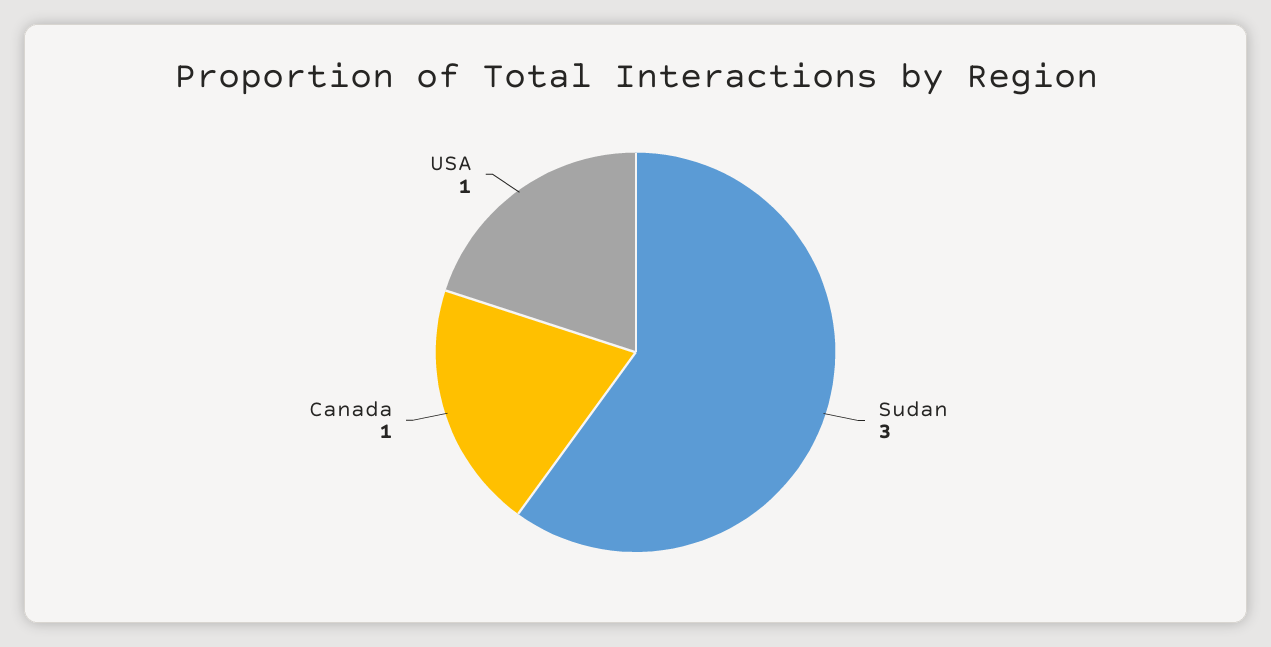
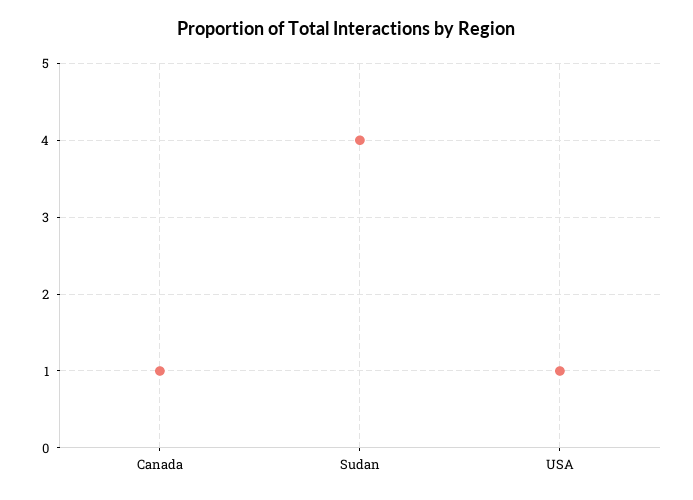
Sudan: 3 -> 4

